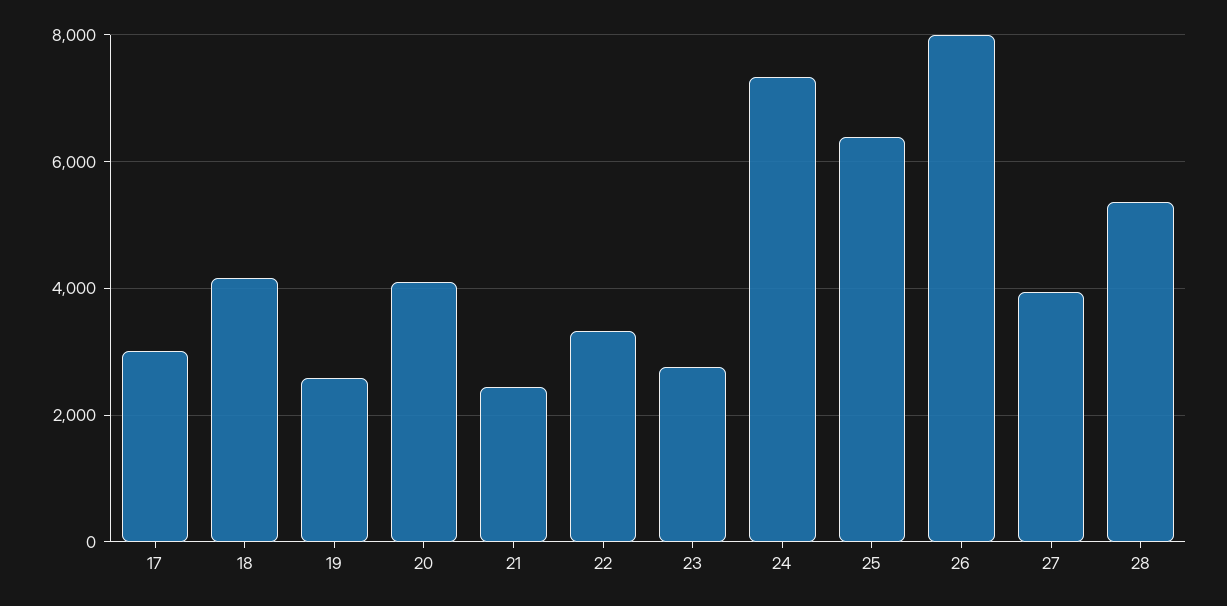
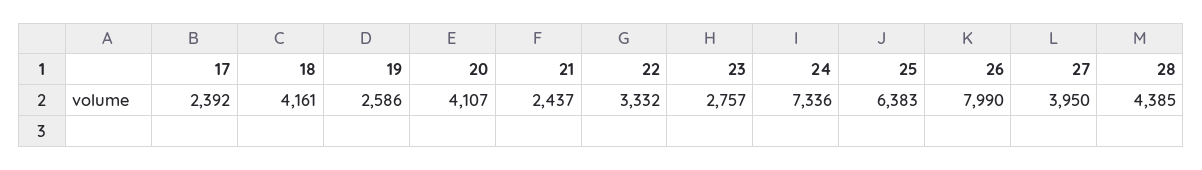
17: 3000 -> 2392
28: 5400 -> 4385

